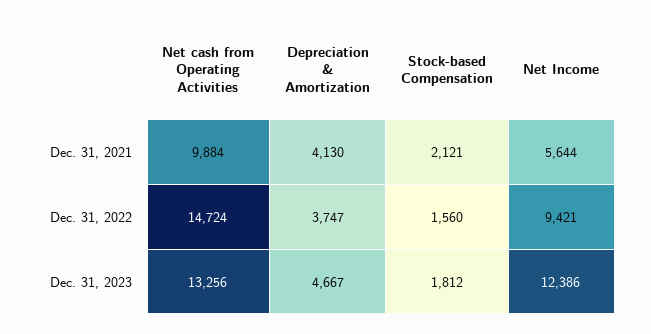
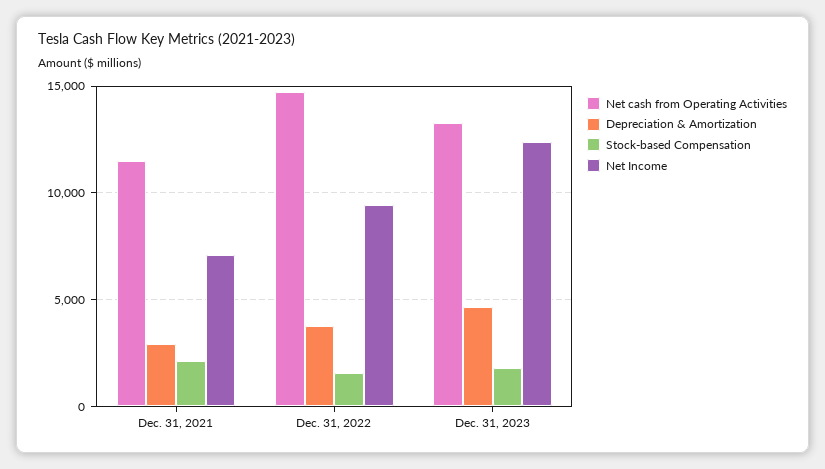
Net cash from Operating Activities, Dec. 31, 2021: 9884 -> 11500
Depreciation & Amortization, Dec. 31, 2021: 4130 -> 3000
Net Income, Dec. 31, 2021: 5644 -> 7000

